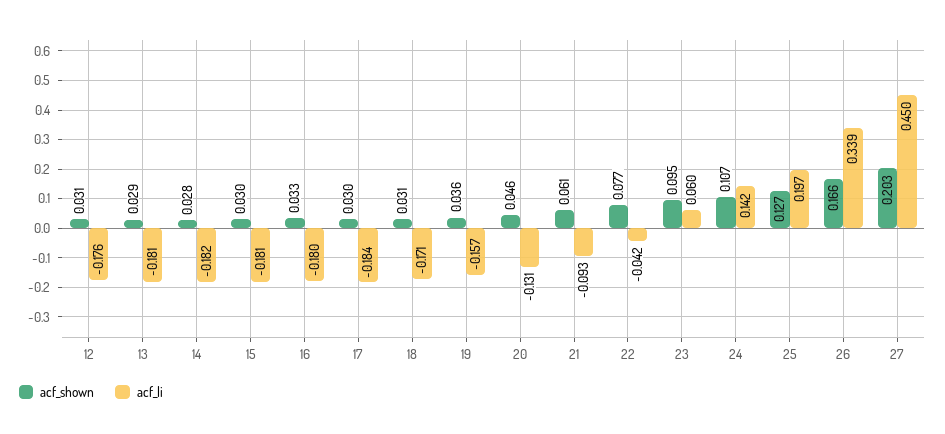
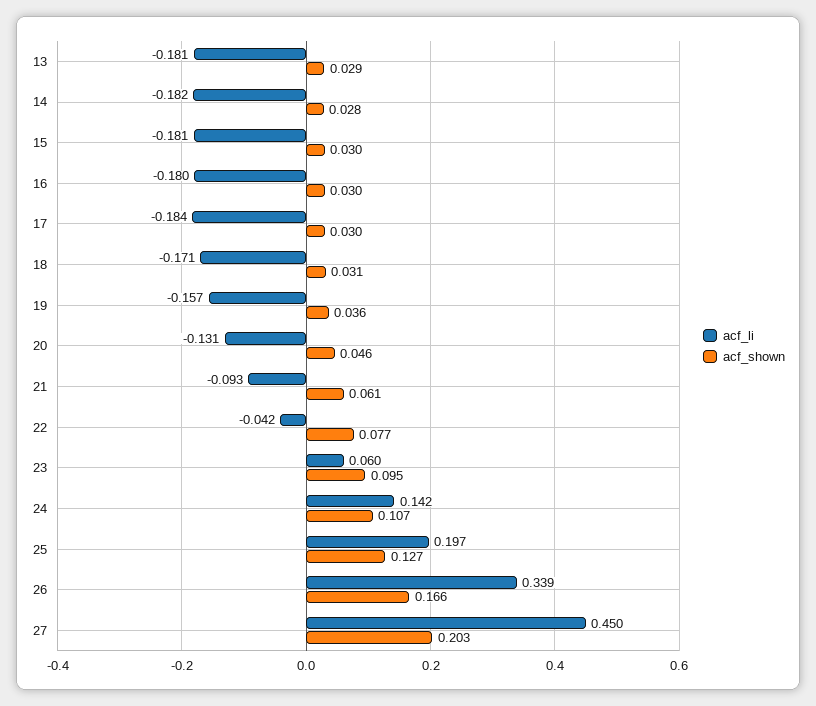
acf_shown, 12: 0.031 -> none
acf_li, 12: -0.176 -> none
acf_shown, 16: 0.033 -> 0.03

